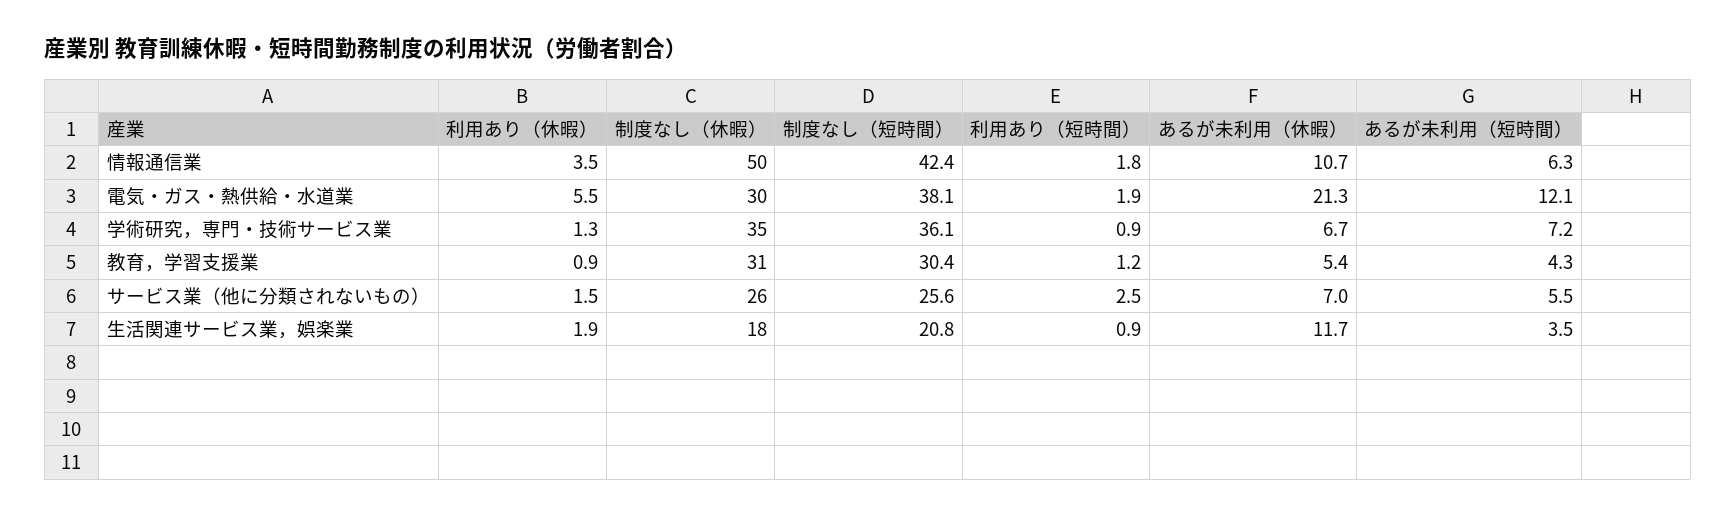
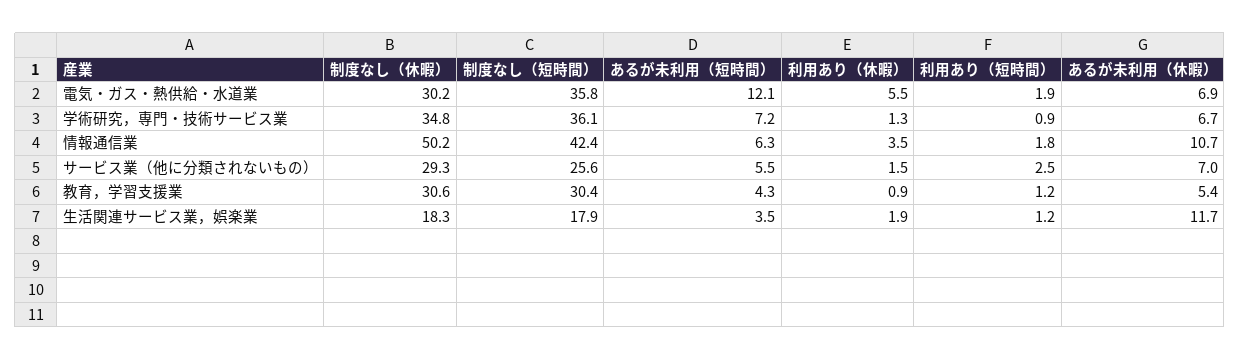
制度なし（短時間）, 電気・ガス・熱供給・水道業: 38.1 -> 35.8
あるが未利用（休暇）, 電気・ガス・熱供給・水道業: 21.3 -> 6.9
制度なし（休暇）, サービス業（他に分類されないもの）: 26 -> 29.3
制度なし（短時間）, 生活関連サービス業，娯楽業: 20.8 -> 17.9
利用あり（短時間）, 生活関連サービス業，娯楽業: 0.9 -> 1.2

